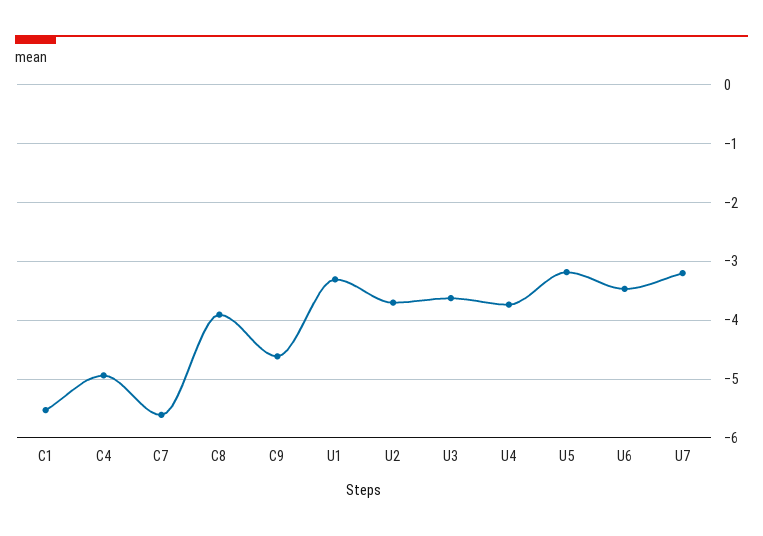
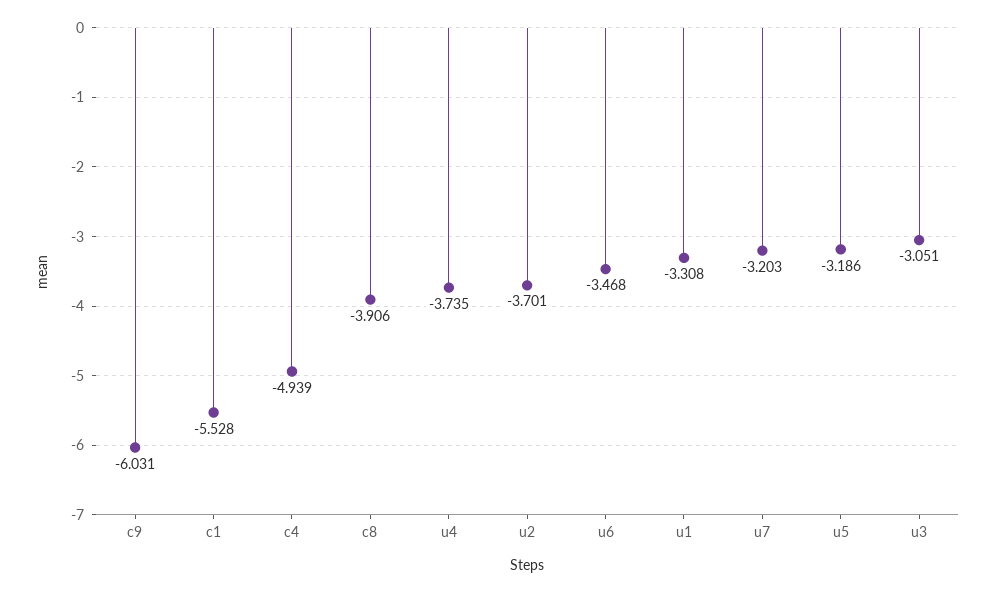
C7: -5.6 -> none
C9: -4.6 -> -6.031
U3: -3.6 -> -3.051

